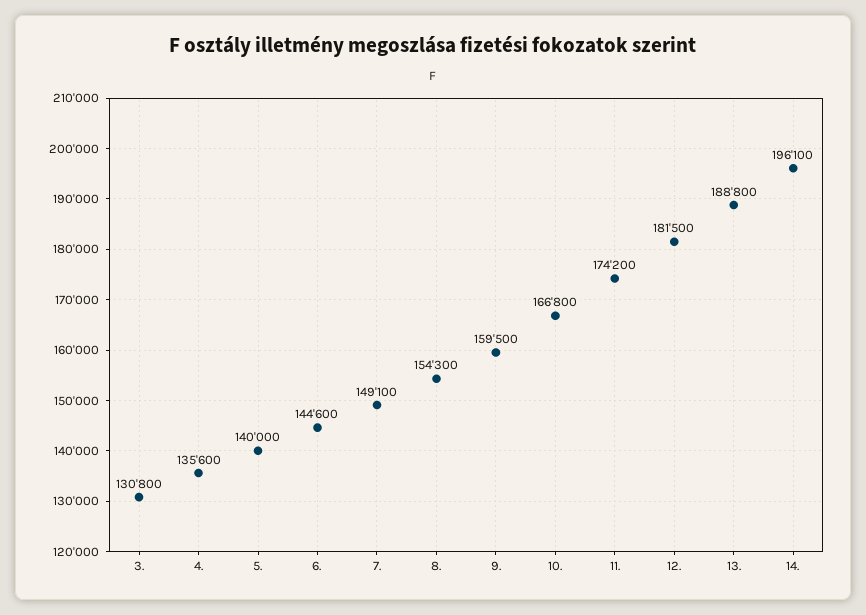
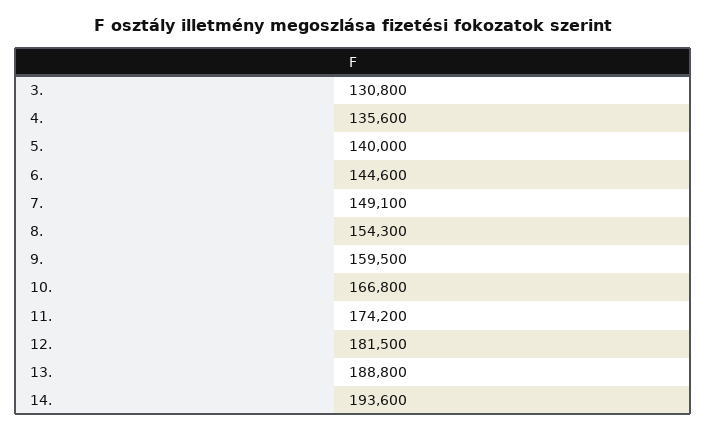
14.: 196100 -> 193600

